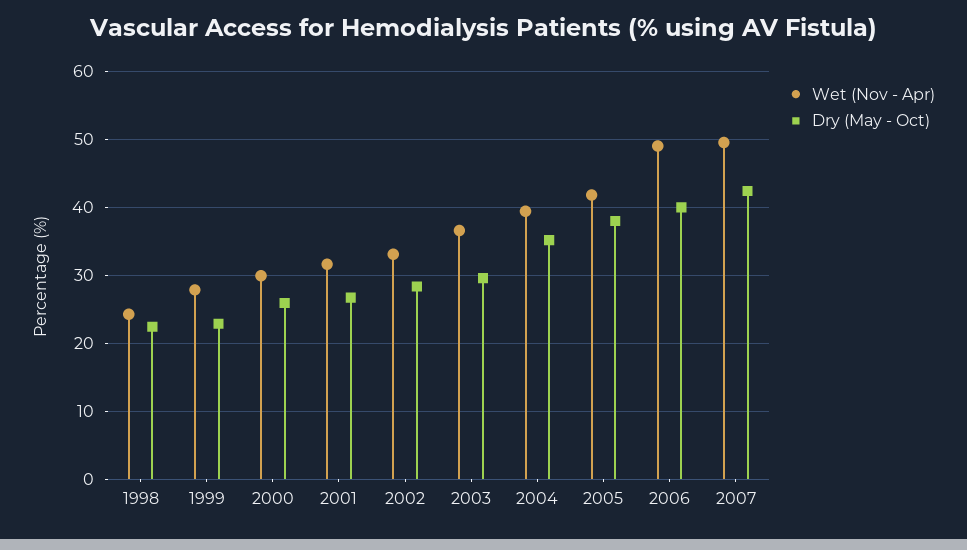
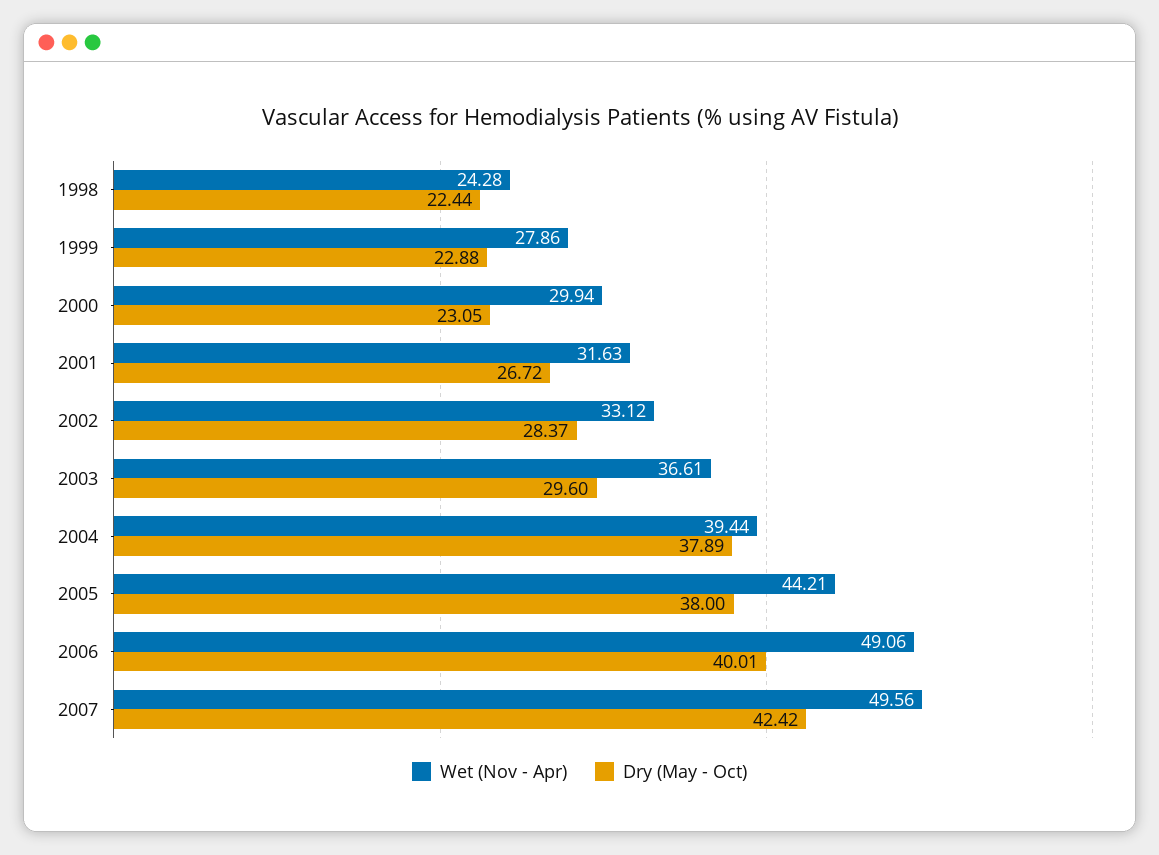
Dry (May - Oct), 2000: 26 -> 23.05
Dry (May - Oct), 2004: 35 -> 37.89
Wet (Nov - Apr), 2005: 42 -> 44.21

